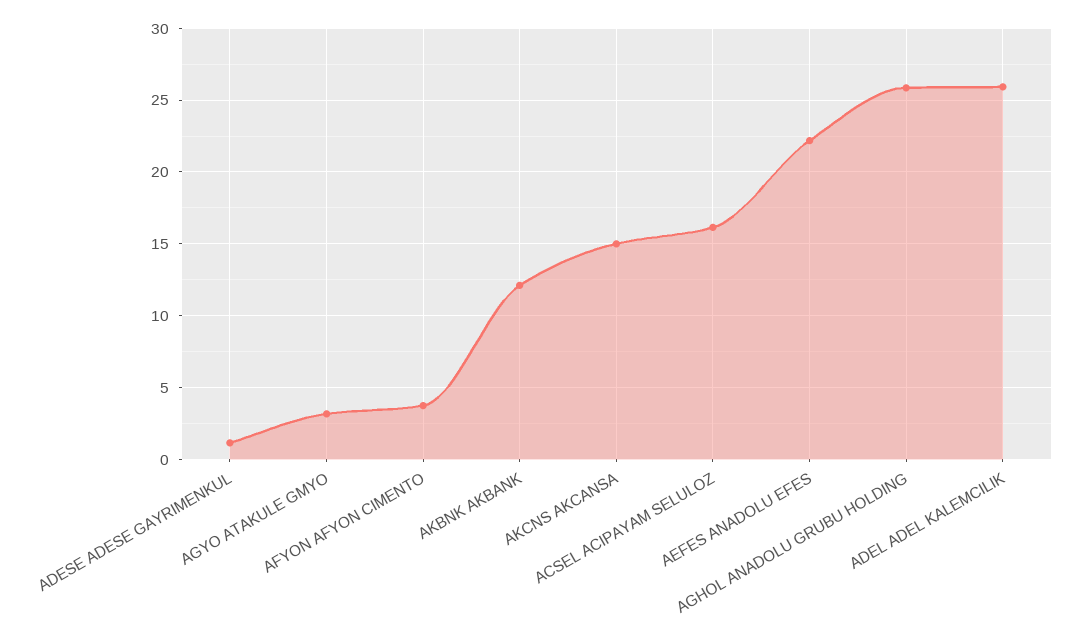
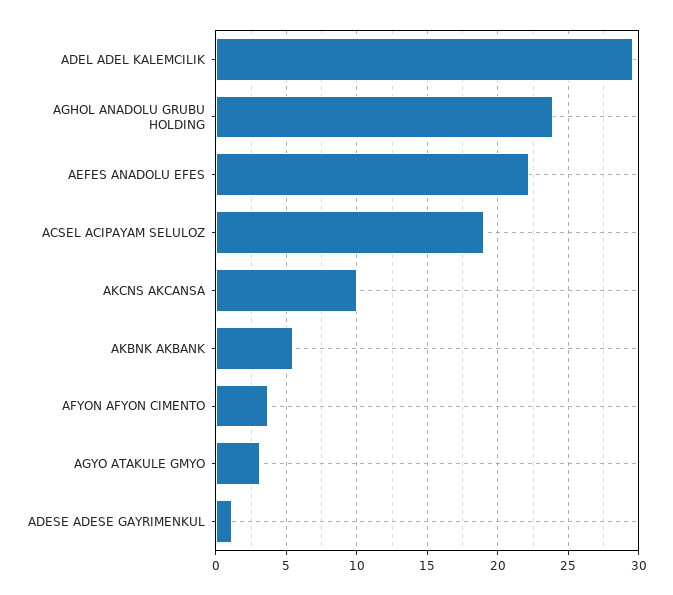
AKBNK AKBANK: 12 -> 5.5
AKCNS AKCANSA: 15 -> 10
ACSEL ACIPAYAM SELULOZ: 16 -> 19
AGHOL ANADOLU GRUBU HOLDING: 26 -> 24
ADEL ADEL KALEMCILIK: 26 -> 29.5

